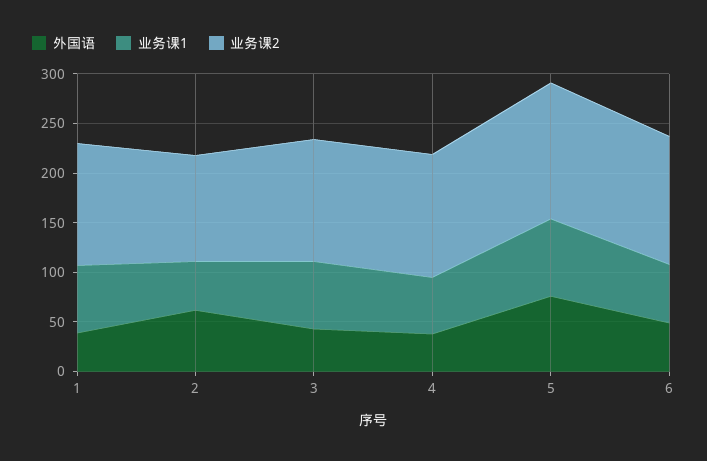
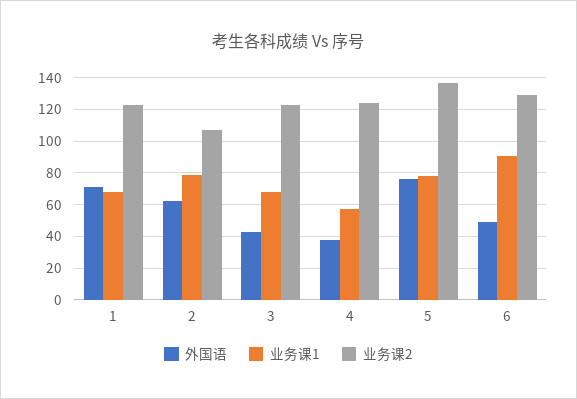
外国语, 1: 40 -> 70
业务课1, 2: 50 -> 80
业务课1, 6: 60 -> 90

